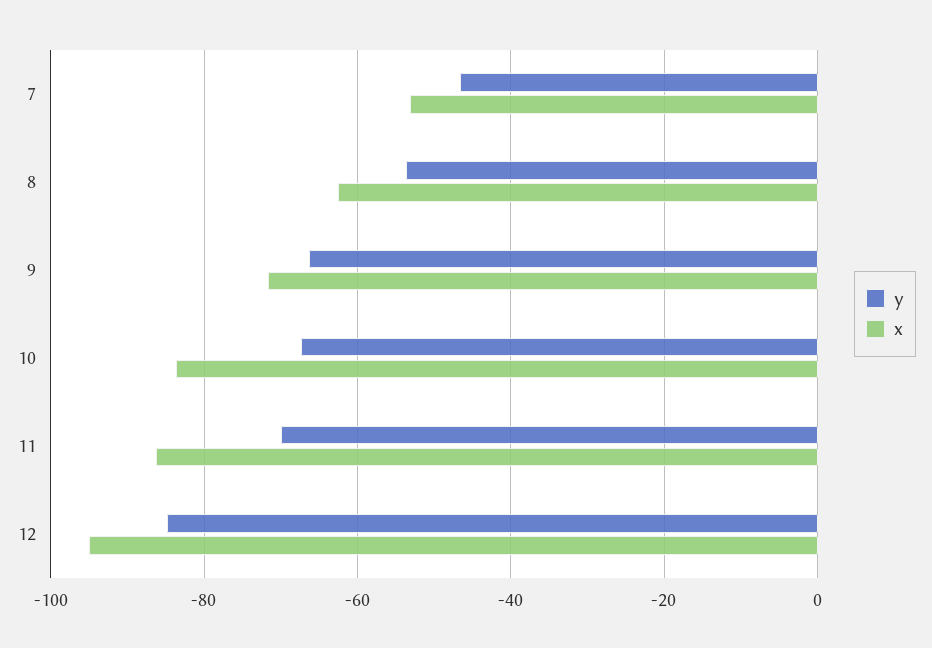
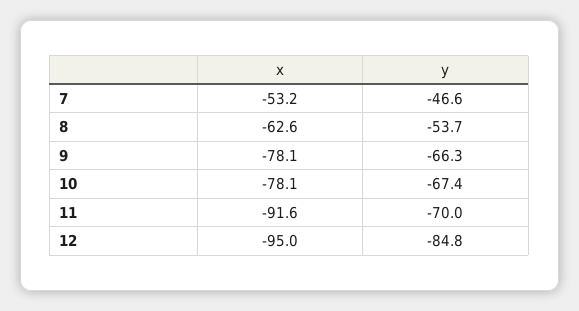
x, 9: -72 -> -78.1
x, 10: -84 -> -78.1
x, 11: -86 -> -91.6

